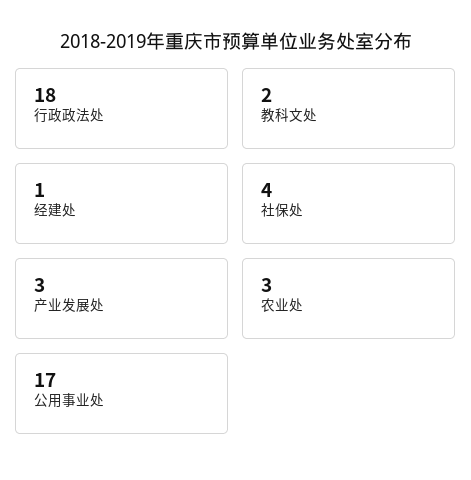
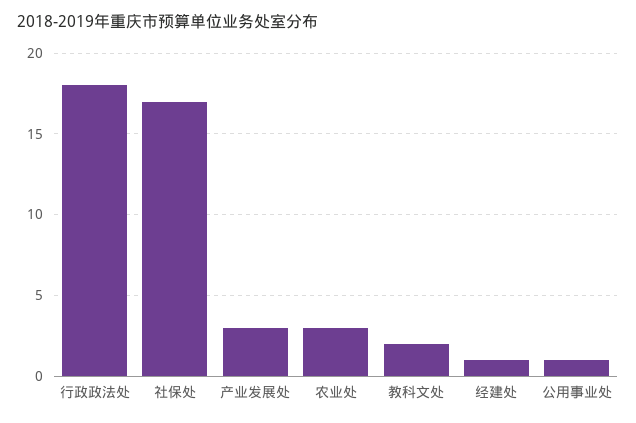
社保处: 4 -> 17
公用事业处: 17 -> 1

